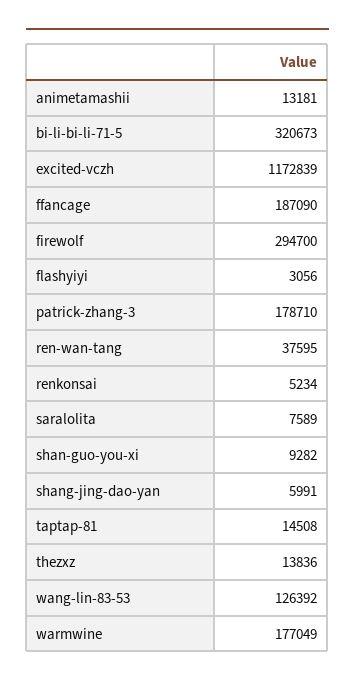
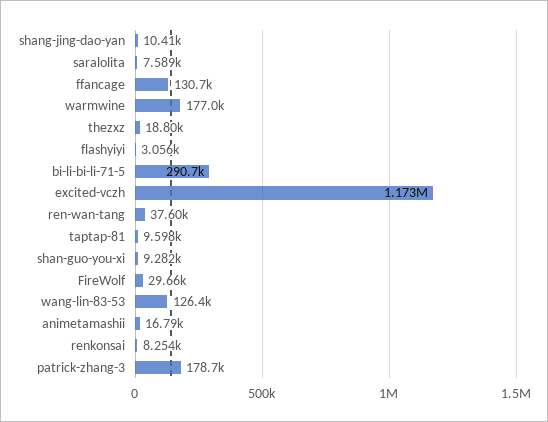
animetamashii: 13181 -> 16790
bi-li-bi-li-71-5: 320673 -> 290700
ffancage: 187090 -> 130700
firewolf: 294700 -> 29660
renkonsai: 5234 -> 8254
shang-jing-dao-yan: 5991 -> 10410
taptap-81: 14508 -> 9598
thezxz: 13836 -> 18800

